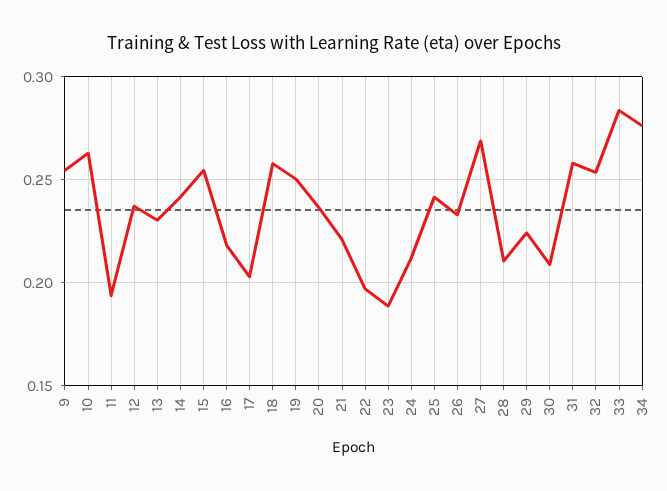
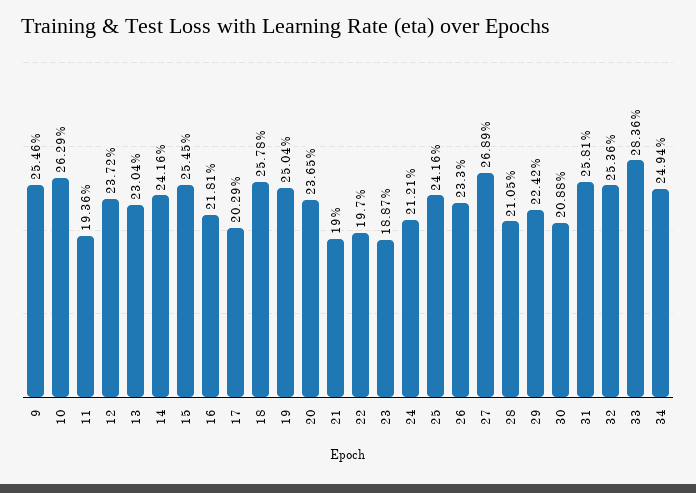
21: 0.22 -> 0.19
34: 0.275 -> 0.2494

